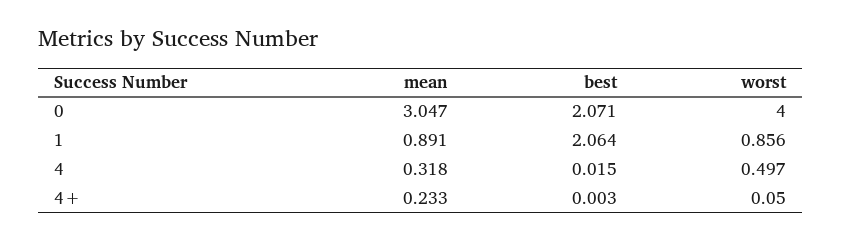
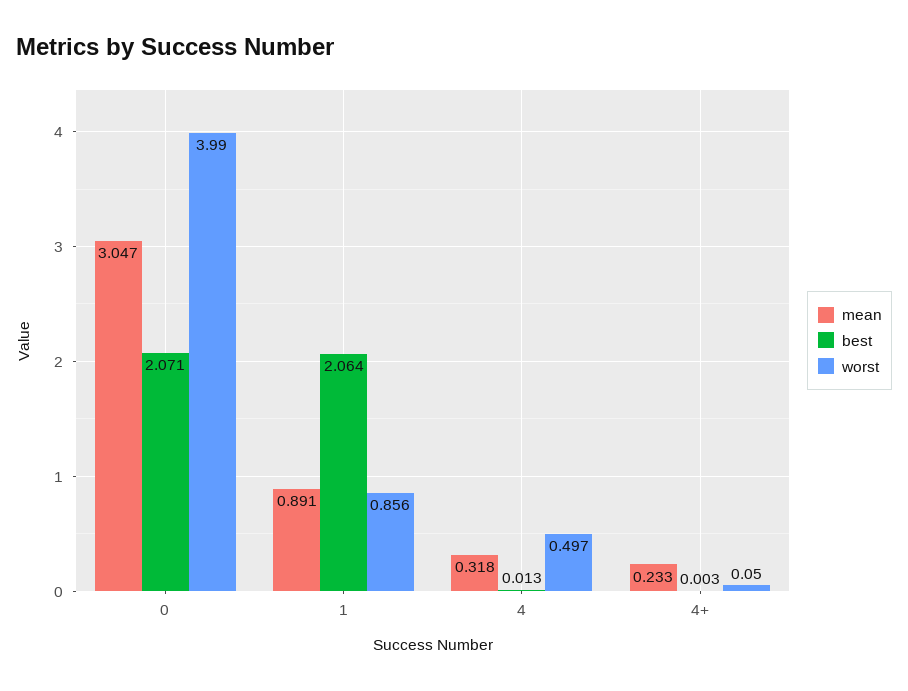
worst, 0: 4 -> 3.99
best, 4: 0.015 -> 0.013

